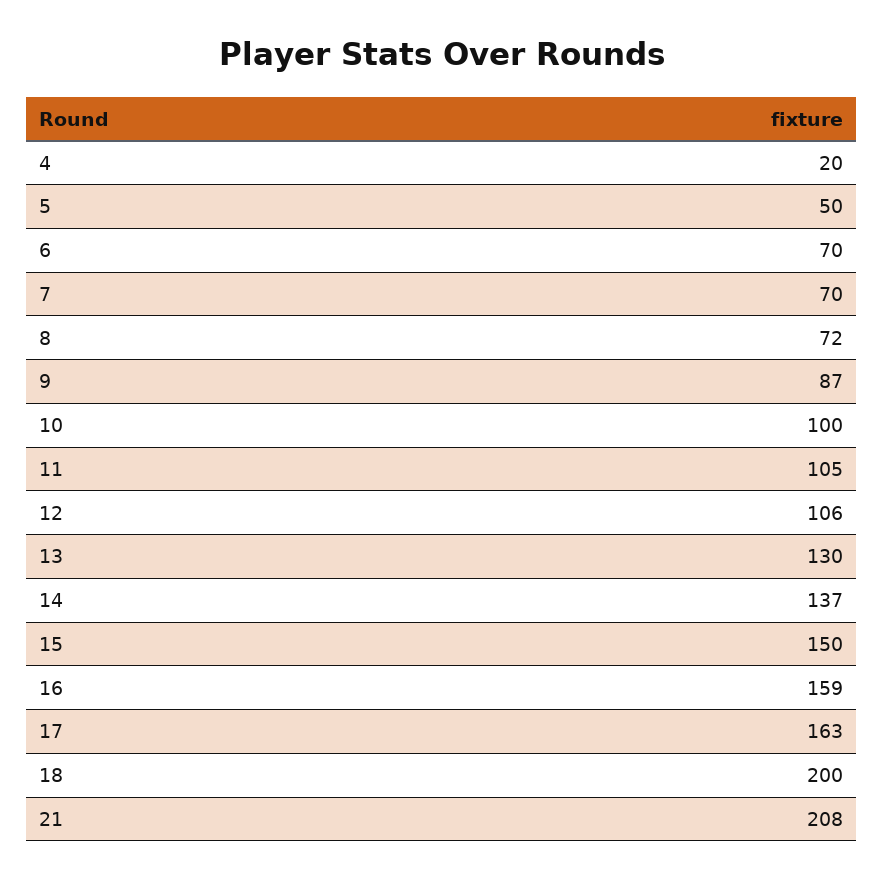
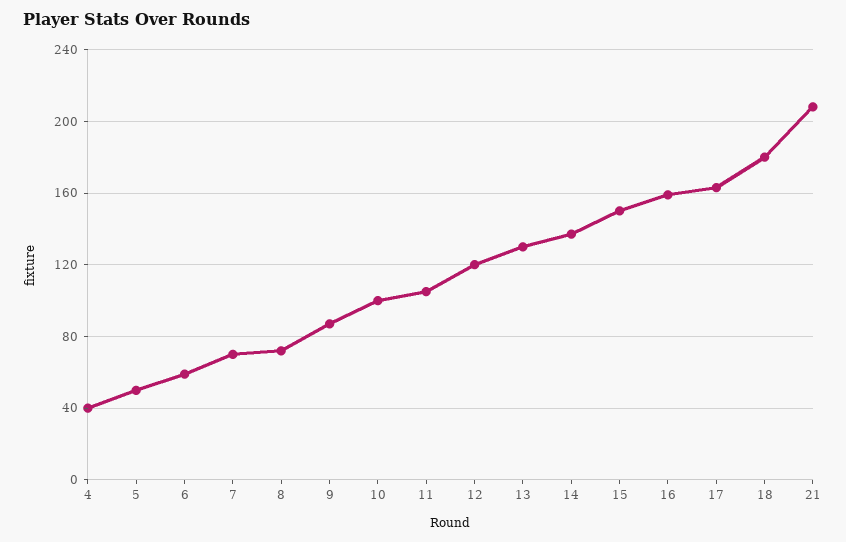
4: 20 -> 40
6: 70 -> 60
12: 106 -> 120
18: 200 -> 180

